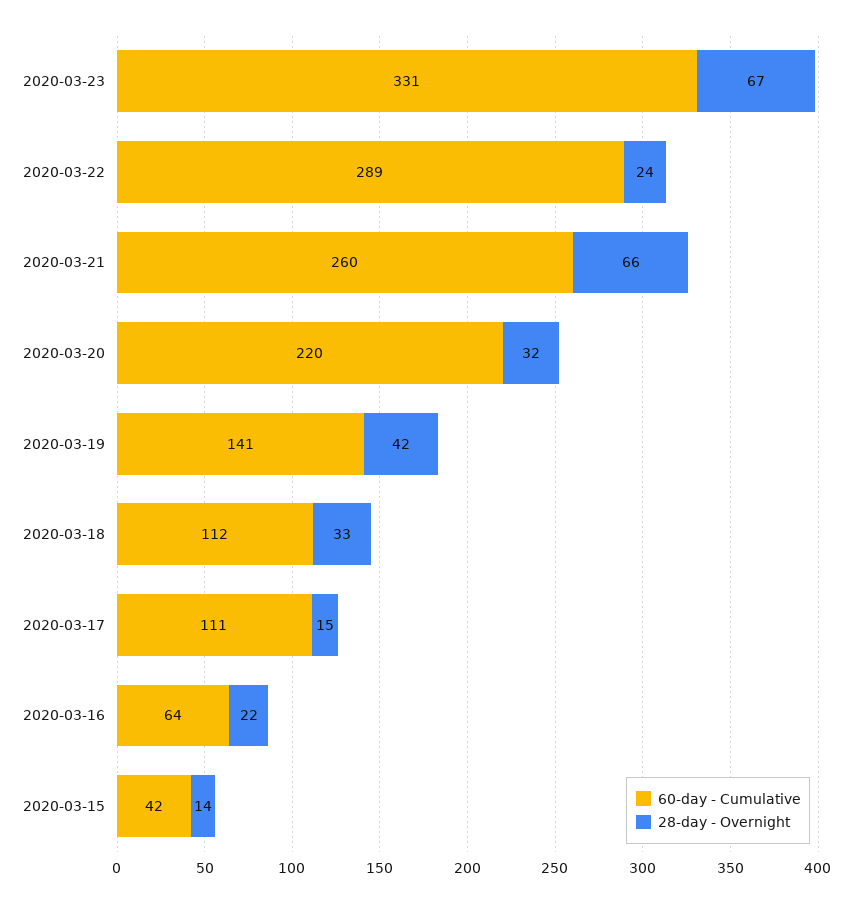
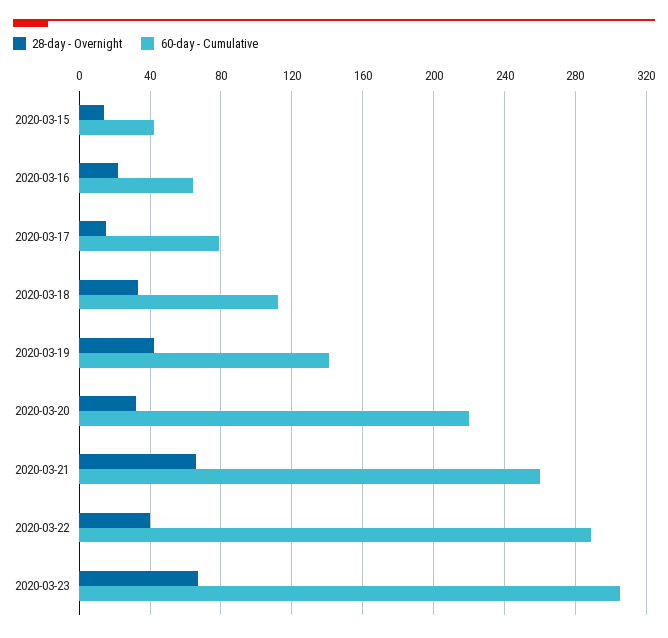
60-day - Cumulative, 2020-03-23: 331 -> 305
28-day - Overnight, 2020-03-22: 24 -> 40
60-day - Cumulative, 2020-03-17: 111 -> 80

